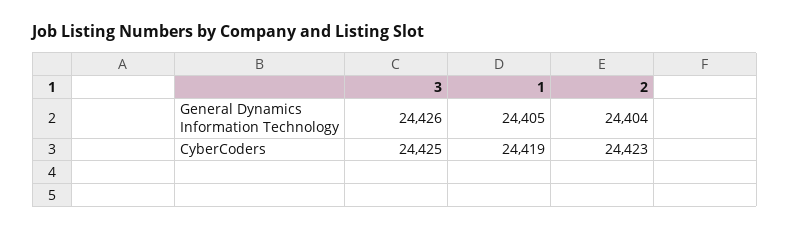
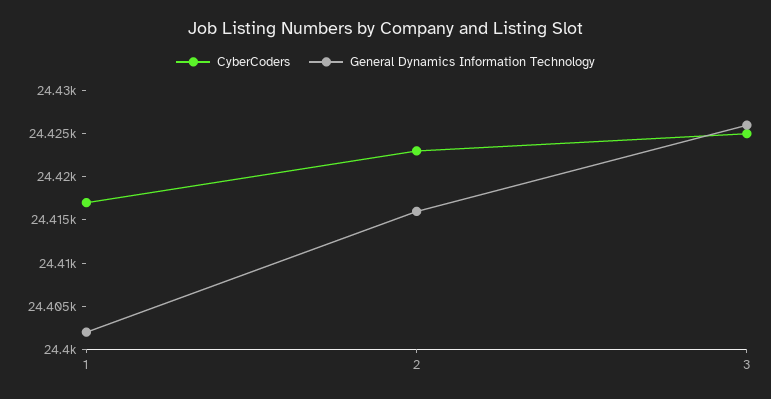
General Dynamics Information Technology, 1: 24405 -> 24402
General Dynamics Information Technology, 2: 24404 -> 24416
CyberCoders, 1: 24419 -> 24417

